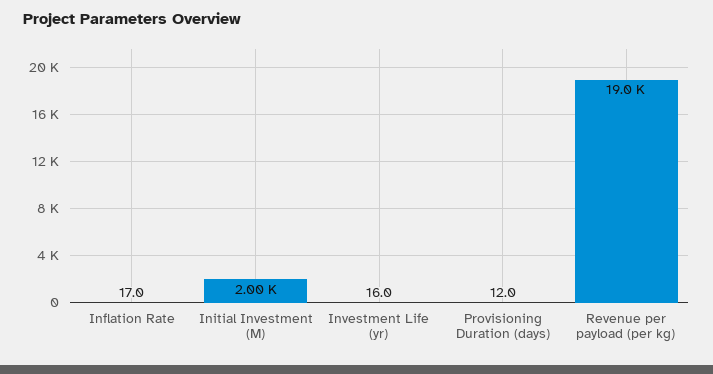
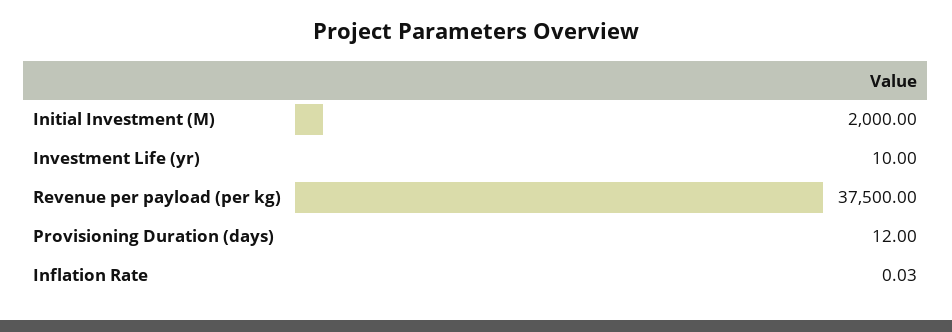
Inflation Rate: 17 -> 0.03
Investment Life (yr): 16 -> 10
Revenue per payload (per kg): 19000 -> 37500

